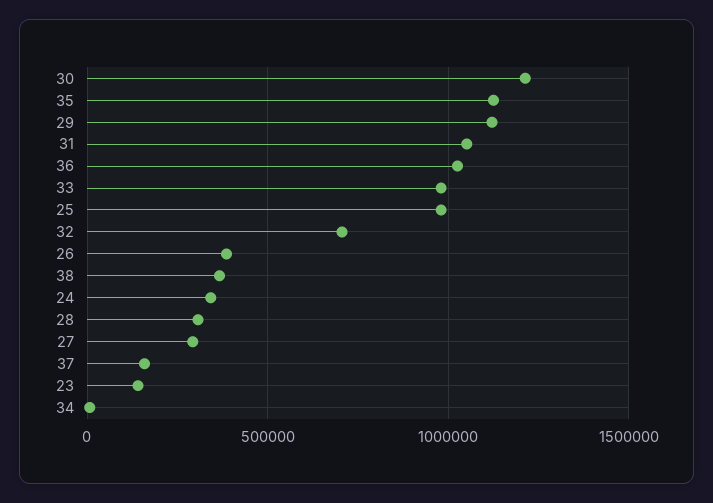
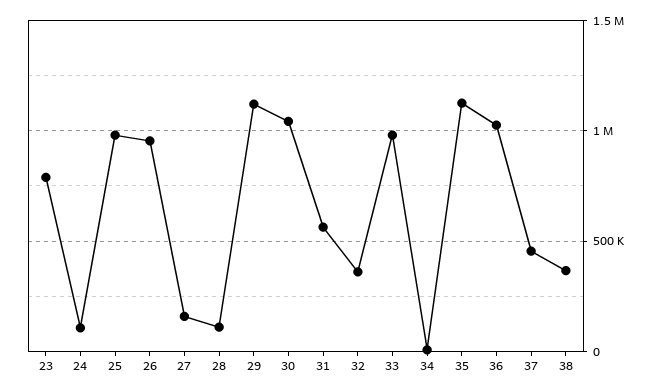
30: 1200000 -> 1050000
31: 1050000 -> 550000
32: 700000 -> 350000
26: 400000 -> 950000
24: 350000 -> 100000
28: 300000 -> 100000
27: 300000 -> 150000
37: 150000 -> 450000
23: 150000 -> 800000

